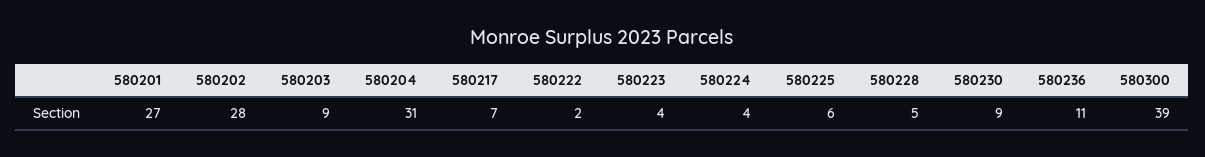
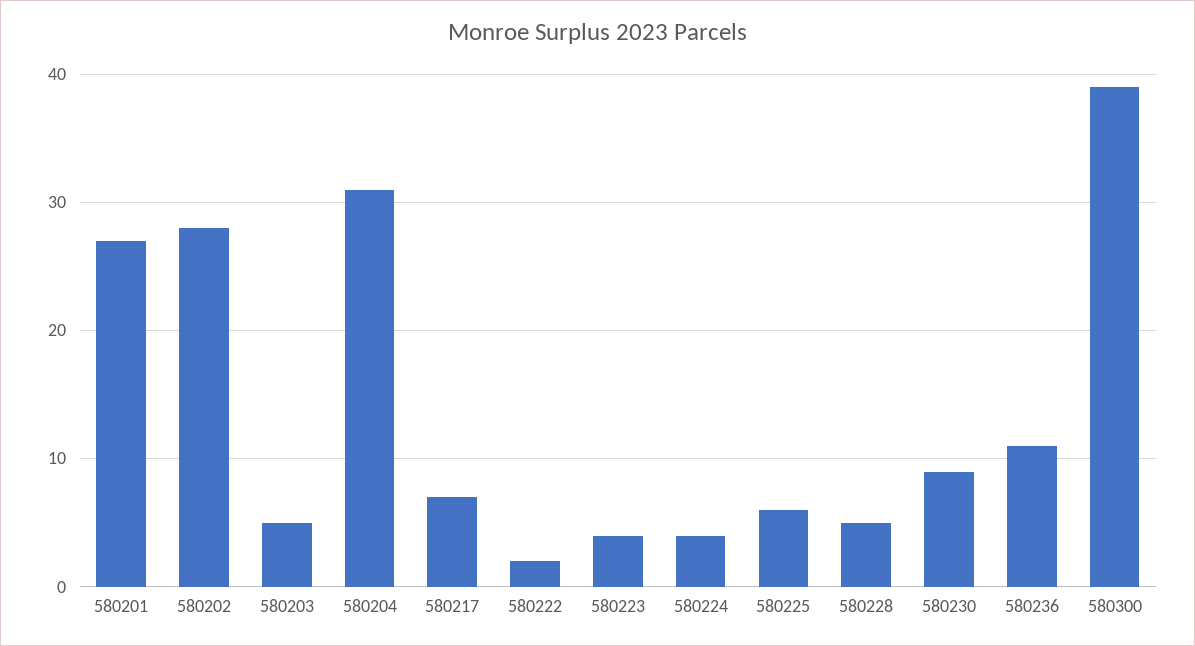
580203: 9 -> 5

